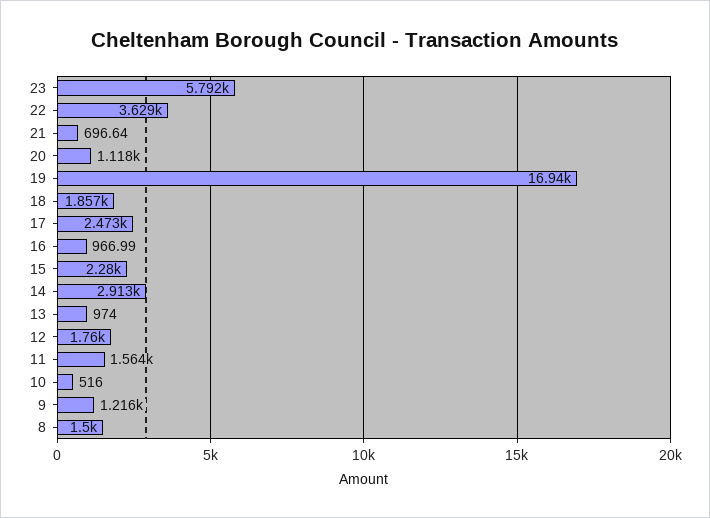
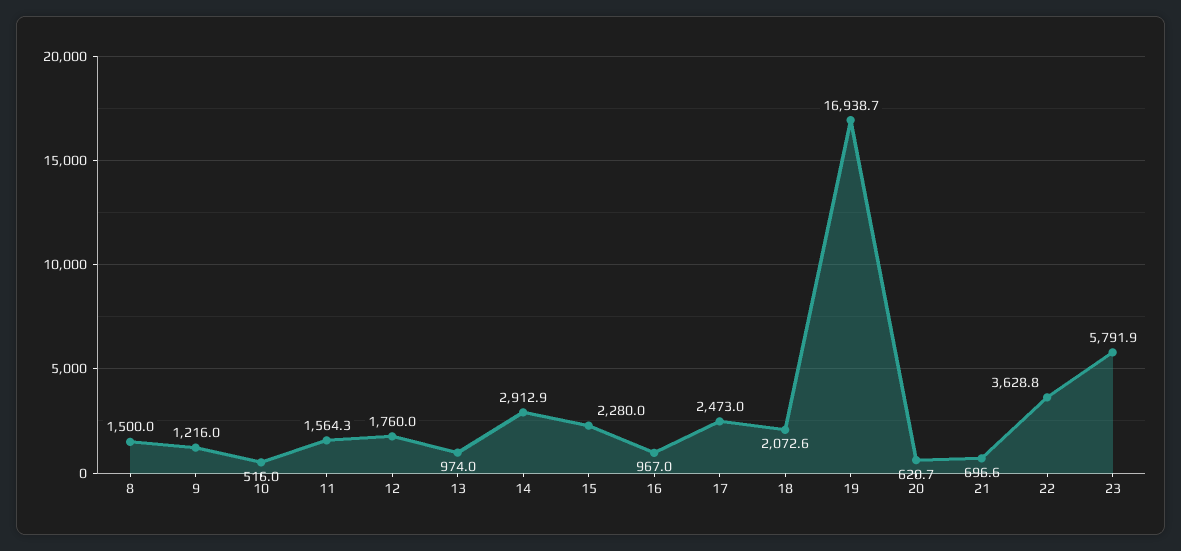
20: 1118 -> 620.7
18: 1857 -> 2072.6

